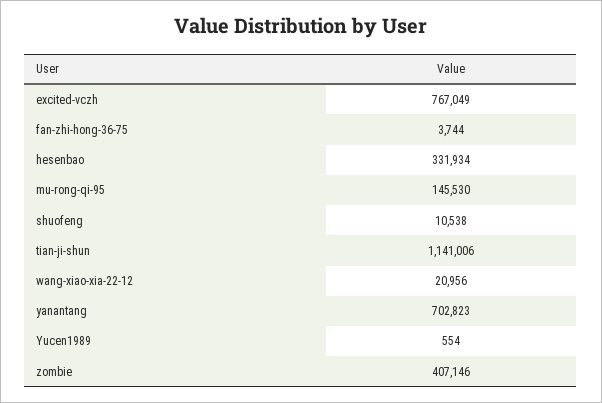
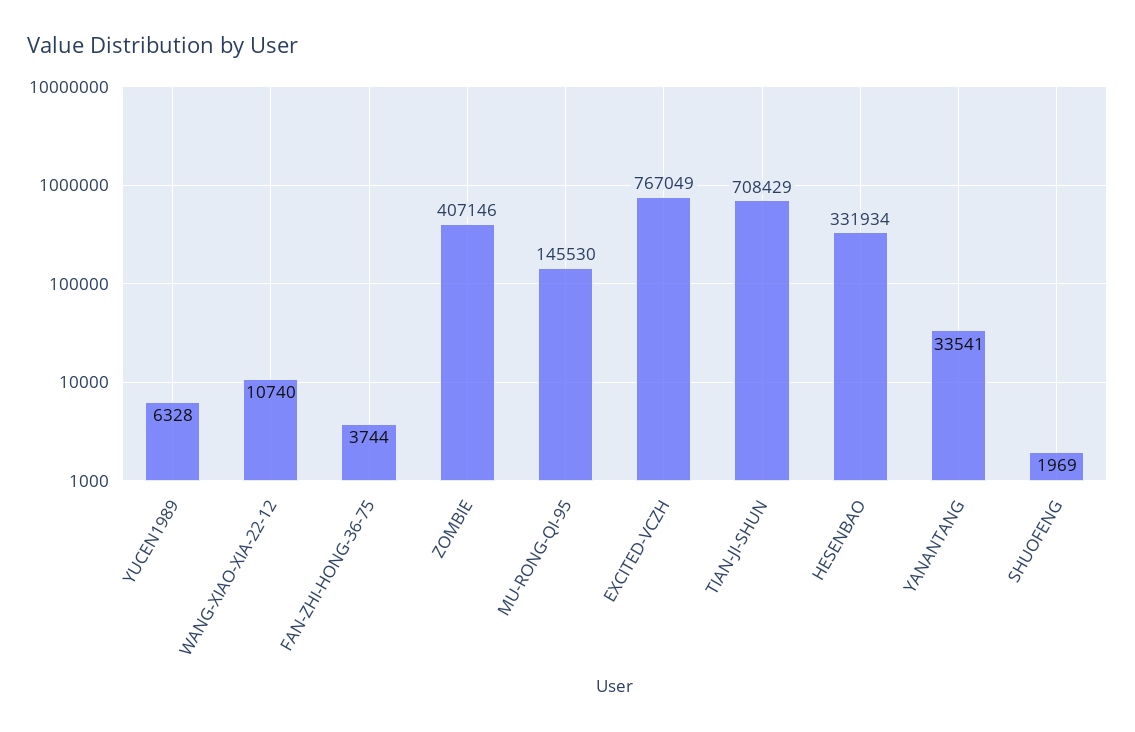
shuofeng: 10538 -> 1969
tian-ji-shun: 1141006 -> 708429
wang-xiao-xia-22-12: 20956 -> 10740
yanantang: 702823 -> 33541
Yucen1989: 554 -> 6328

